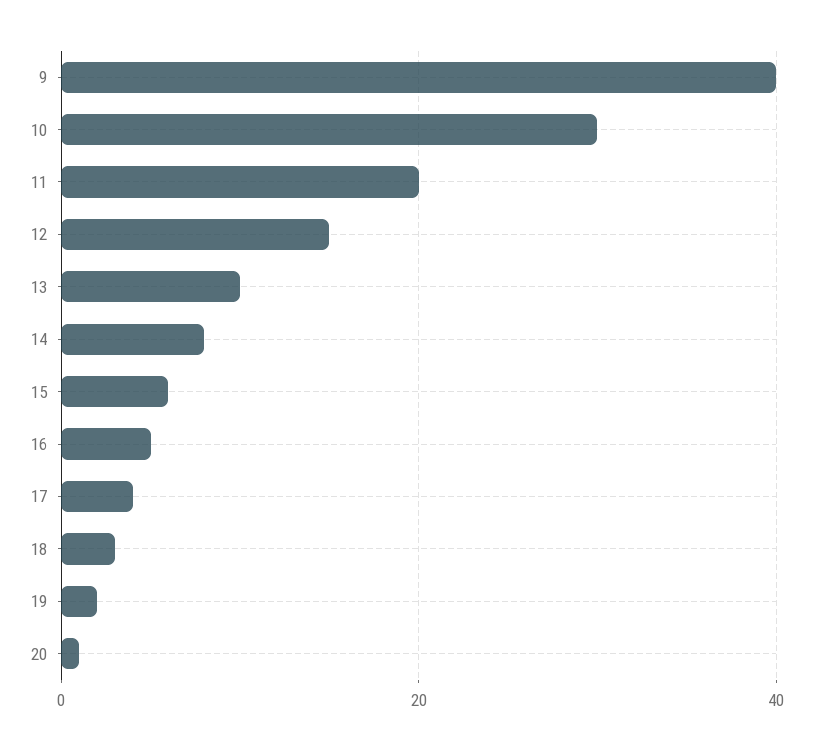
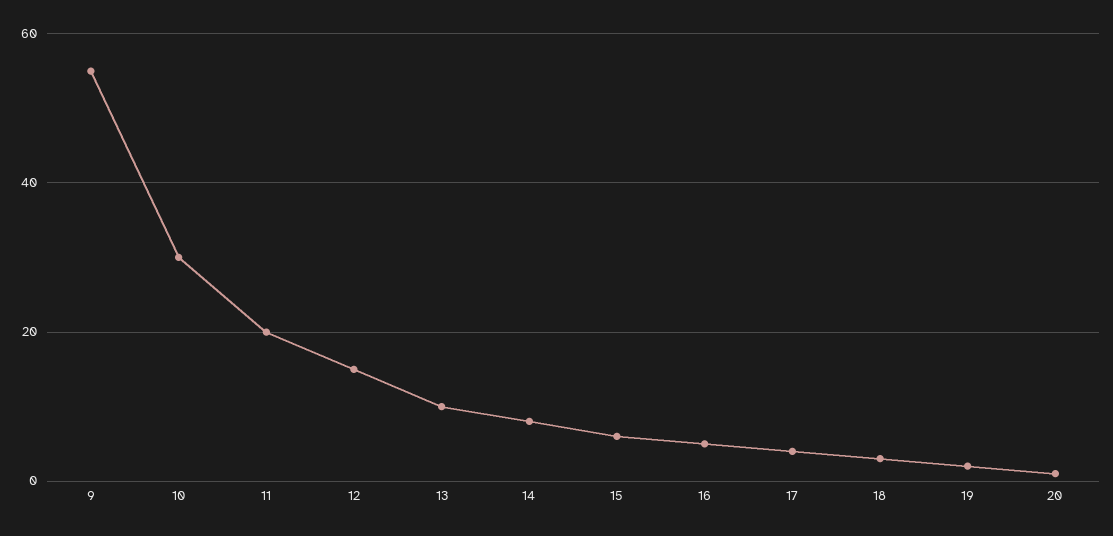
9: 40 -> 55

